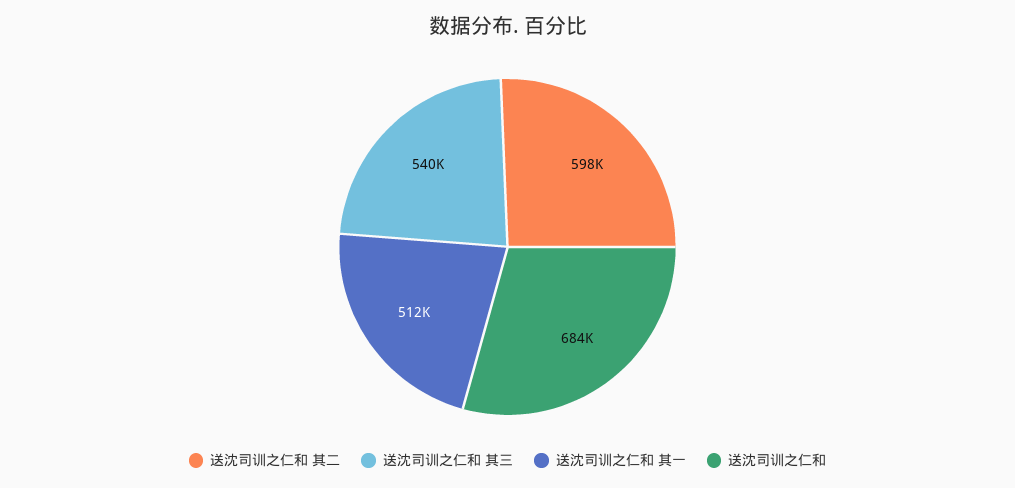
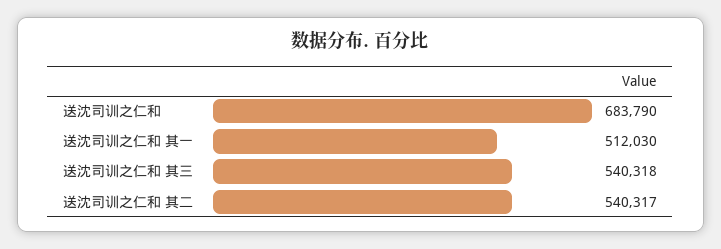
送沈司训之仁和 其二: 598000 -> 540317

